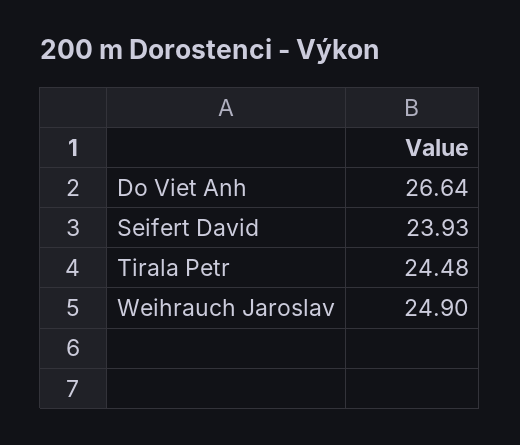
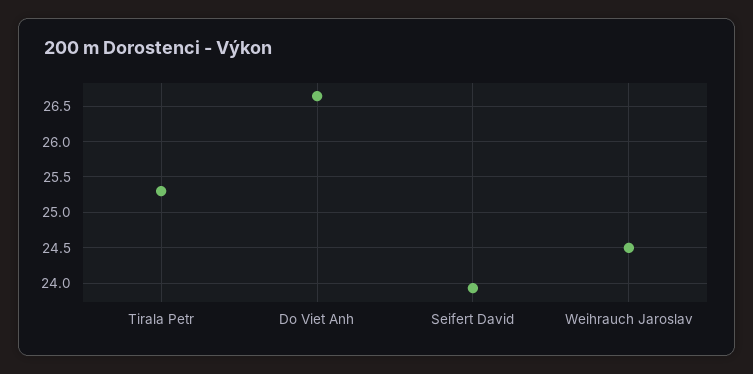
Tirala Petr: 24.48 -> 25.3
Weihrauch Jaroslav: 24.9 -> 24.5

